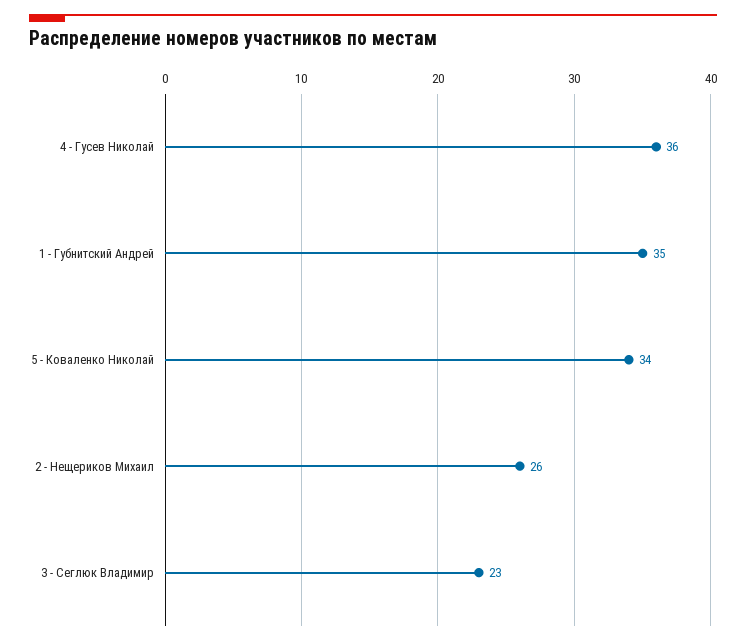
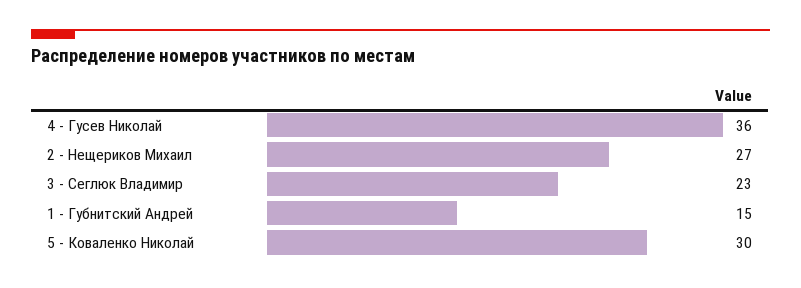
1 - Губнитский Андрей: 35 -> 15
5 - Коваленко Николай: 34 -> 30
2 - Нещериков Михаил: 26 -> 27

